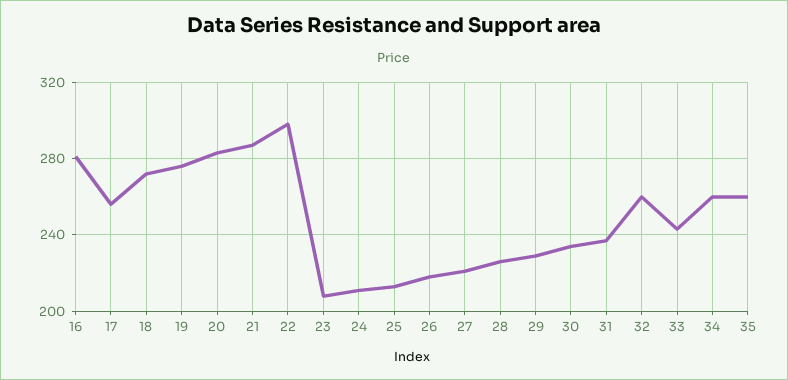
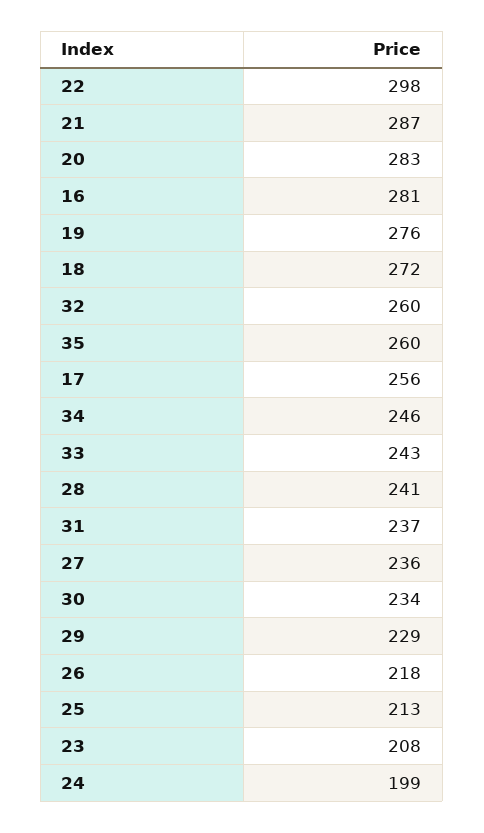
24: 210 -> 199
27: 220 -> 236
28: 225 -> 241
34: 260 -> 246

